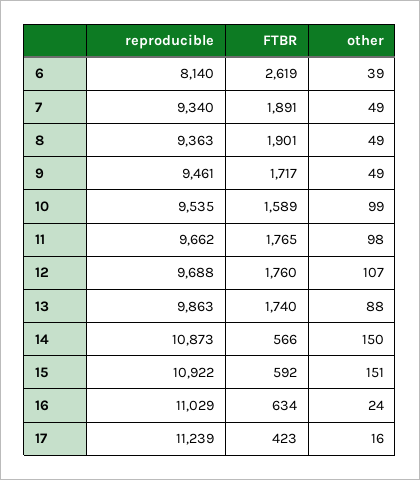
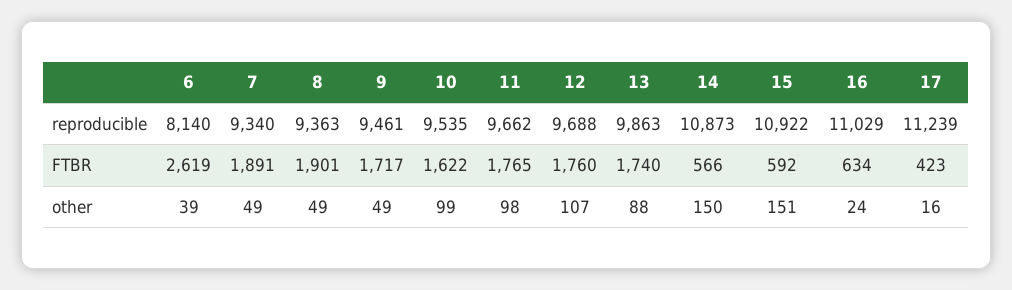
FTBR, 10: 1589 -> 1622

